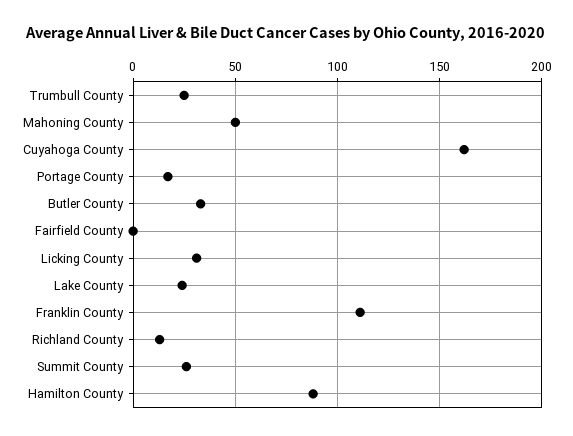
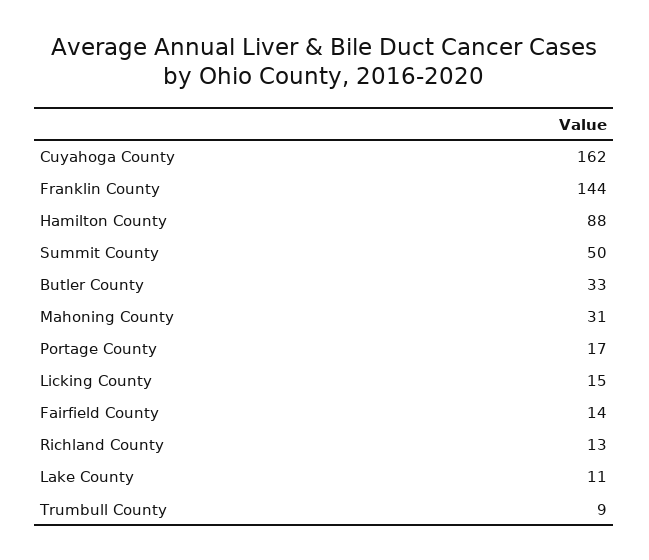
Trumbull County: 25 -> 9
Mahoning County: 50 -> 31
Fairfield County: 0 -> 14
Licking County: 30 -> 15
Lake County: 25 -> 11
Franklin County: 110 -> 144
Summit County: 25 -> 50

